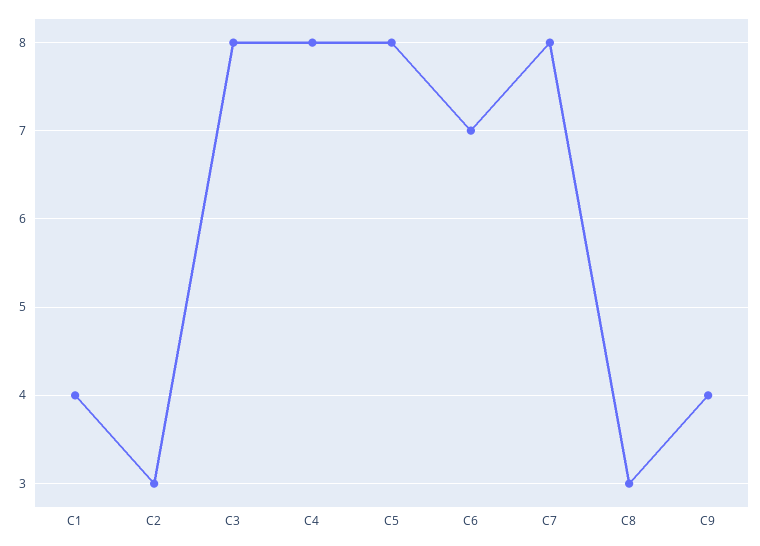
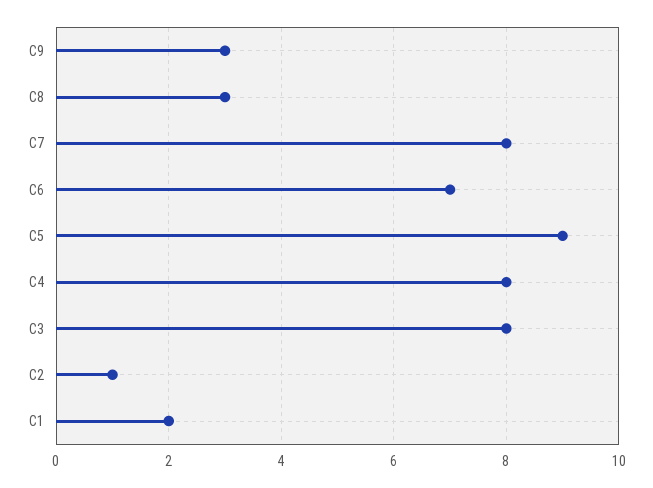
C1: 4 -> 2
C2: 3 -> 1
C5: 8 -> 9
C9: 4 -> 3

